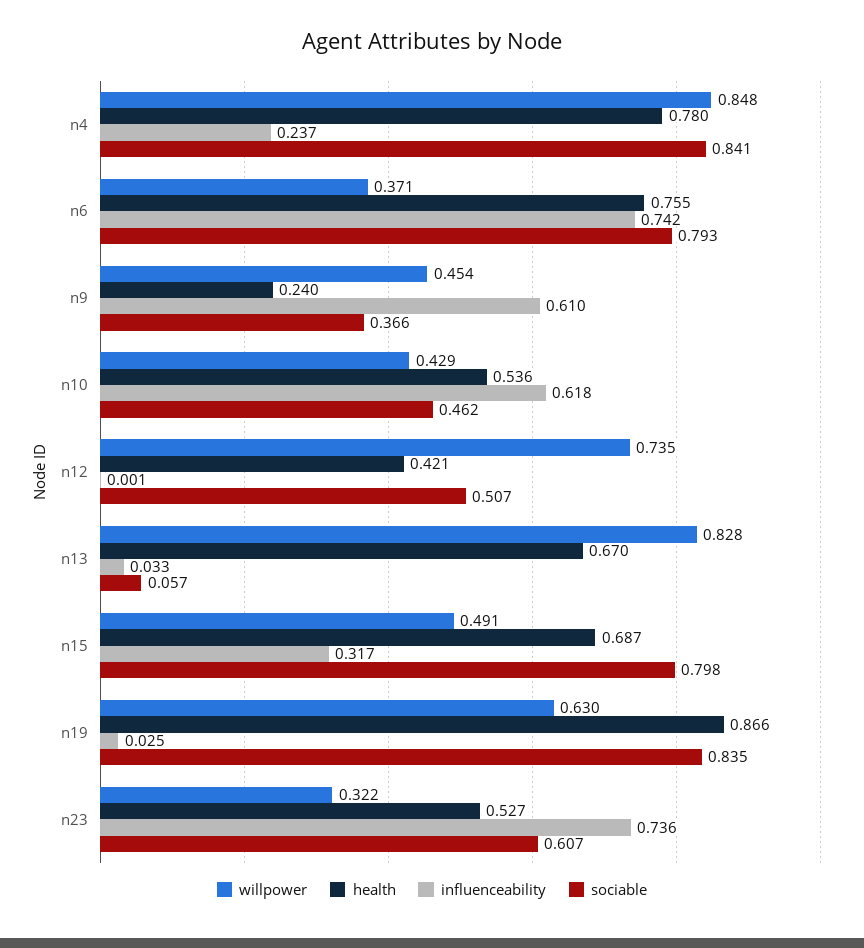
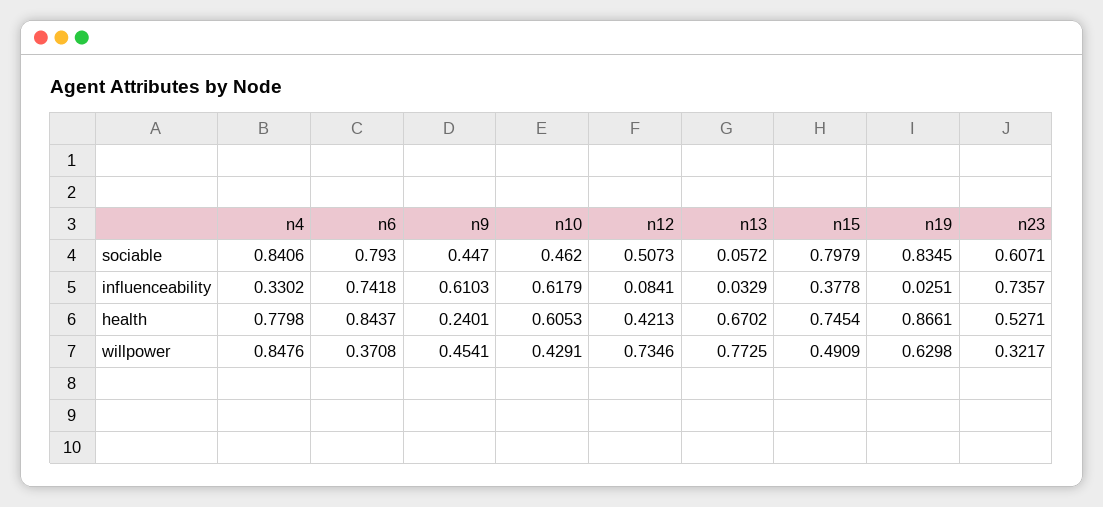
influenceability, n4: 0.237 -> 0.3302
health, n6: 0.755 -> 0.8437
sociable, n9: 0.366 -> 0.447
health, n10: 0.536 -> 0.6053
influenceability, n12: 0.001 -> 0.0841
willpower, n13: 0.828 -> 0.7725
health, n15: 0.687 -> 0.7454
influenceability, n15: 0.317 -> 0.3778

